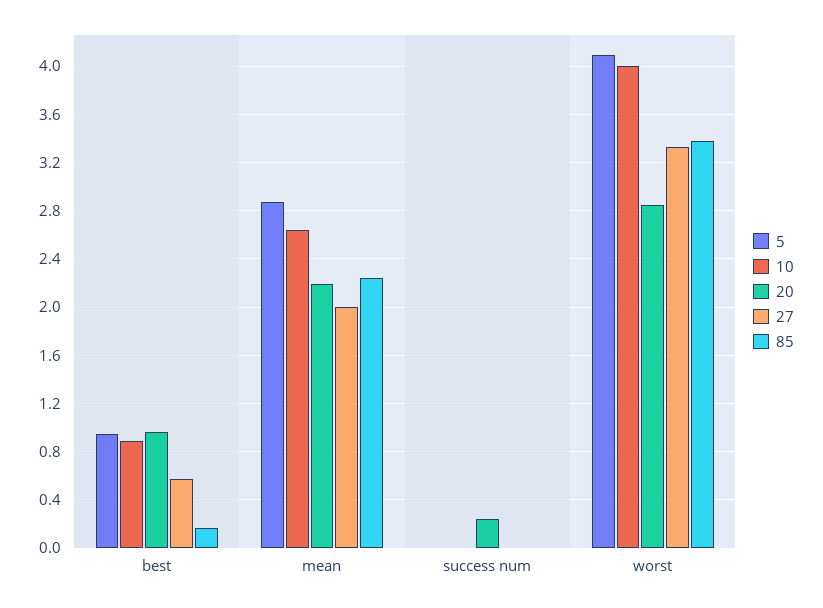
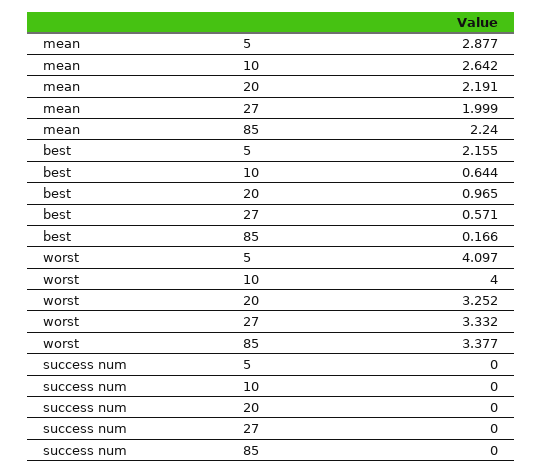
5, best: 0.95 -> 2.155
10, best: 0.9 -> 0.644
20, success num: 0.25 -> 0
20, worst: 2.85 -> 3.252

